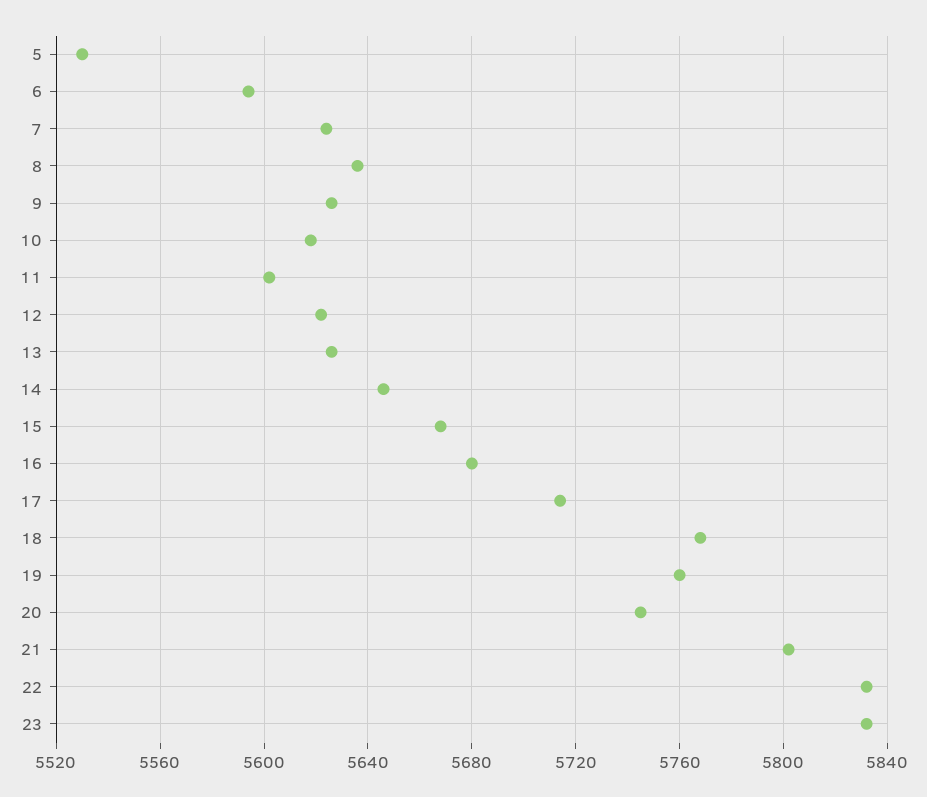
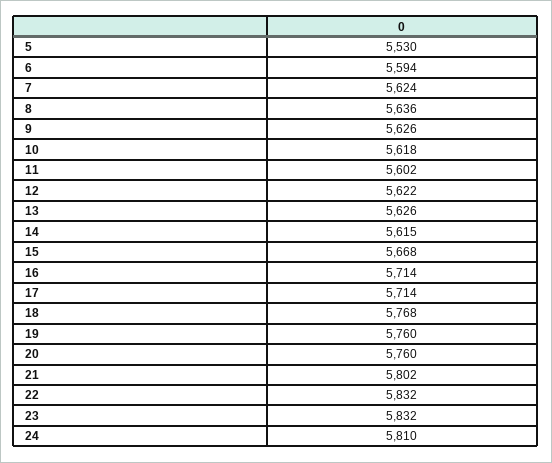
14: 5645 -> 5615
16: 5680 -> 5714
20: 5745 -> 5760
24: none -> 5810

